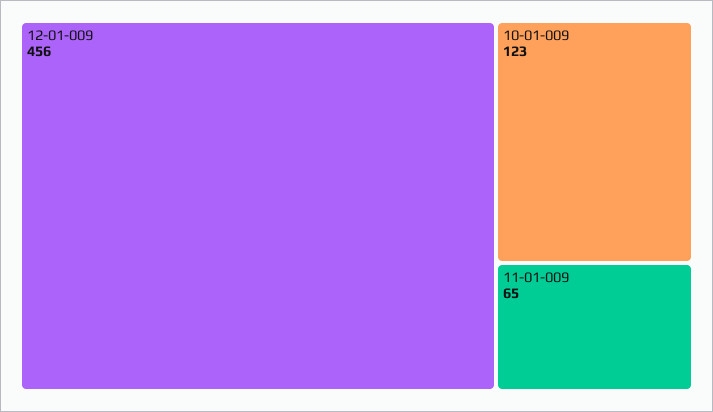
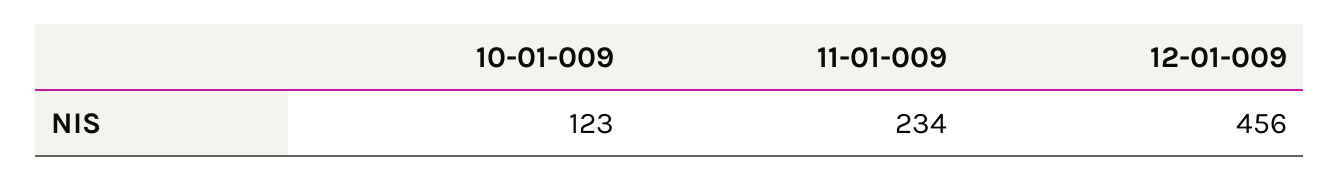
11-01-009: 65 -> 234

